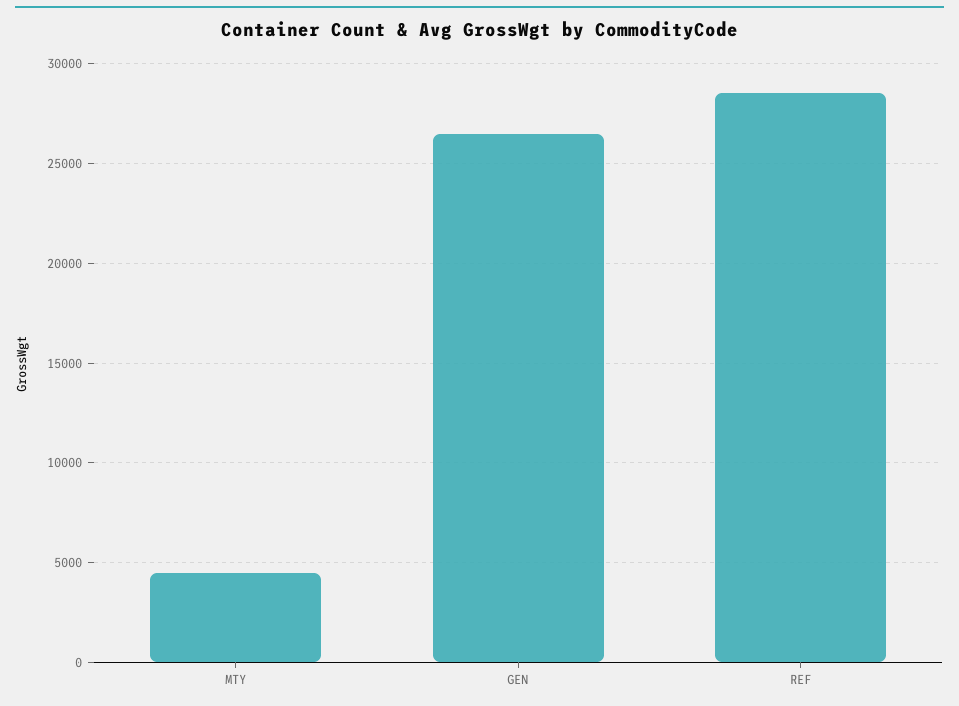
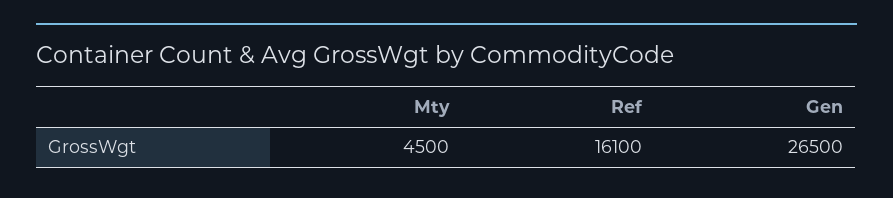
REF: 28500 -> 16100

